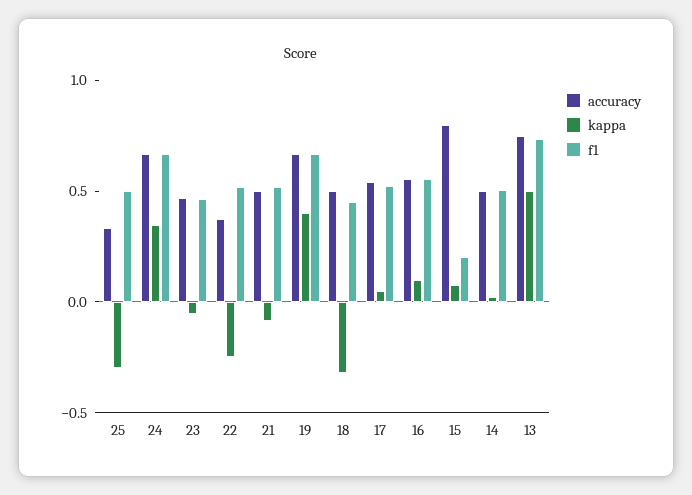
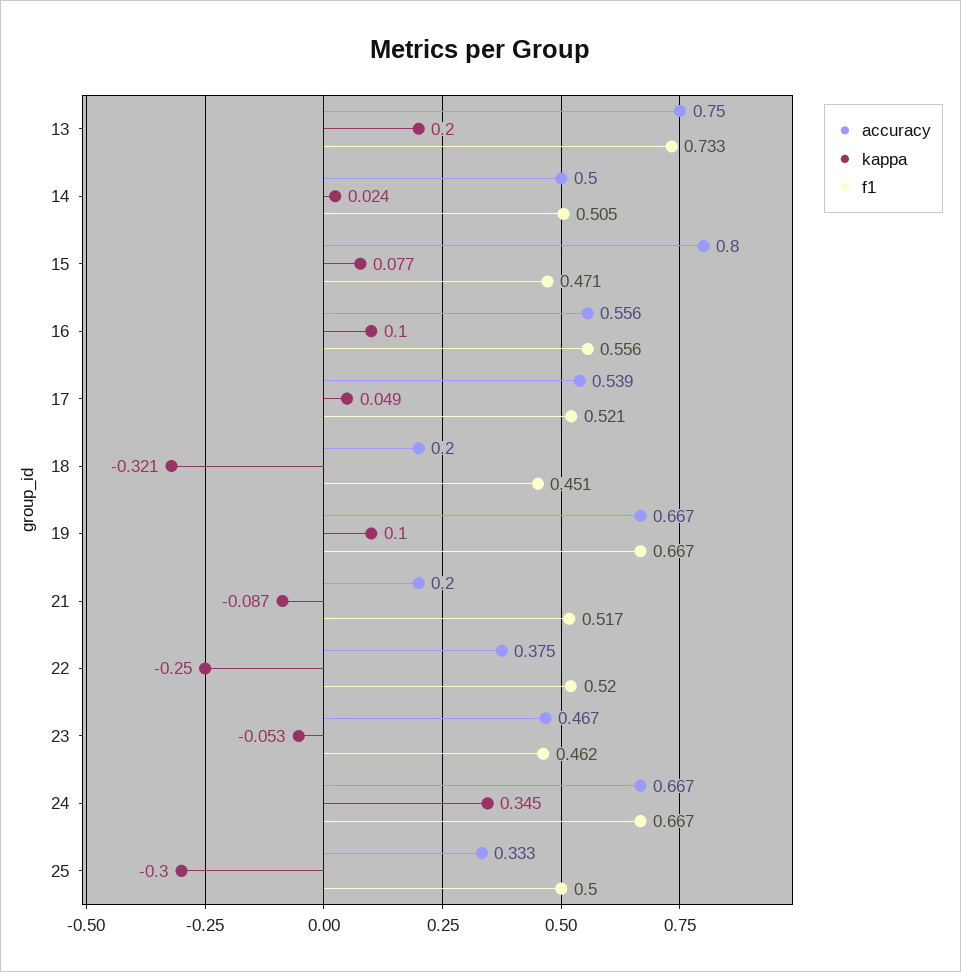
accuracy, 21: 0.5 -> 0.2
kappa, 19: 0.4 -> 0.1
accuracy, 18: 0.5 -> 0.2
f1, 15: 0.2 -> 0.471
kappa, 13: 0.5 -> 0.2

